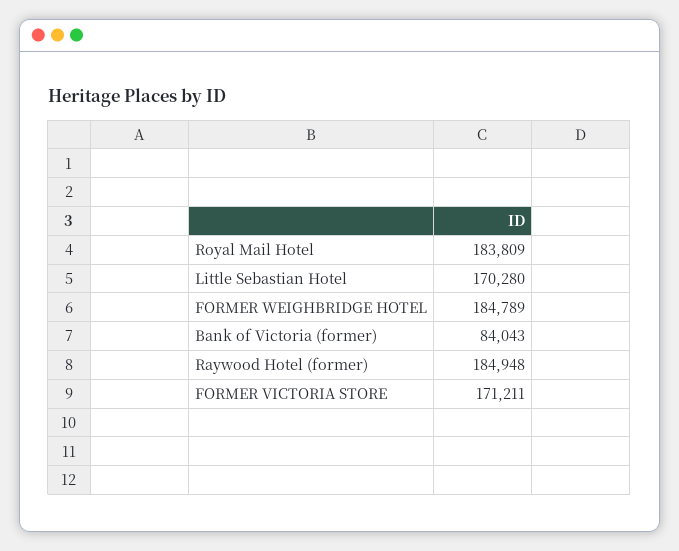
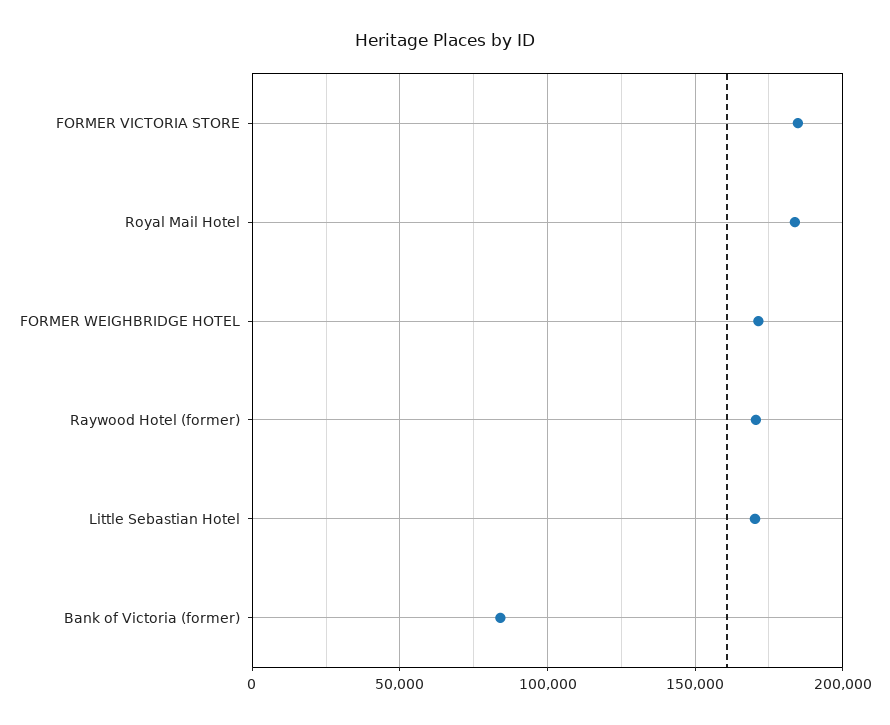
FORMER WEIGHBRIDGE HOTEL: 184789 -> 170000
Raywood Hotel (former): 184948 -> 170000
FORMER VICTORIA STORE: 171211 -> 185000

